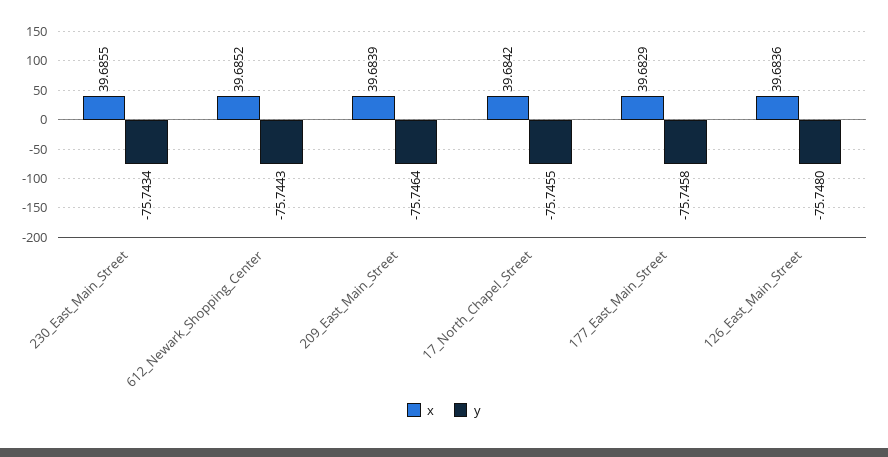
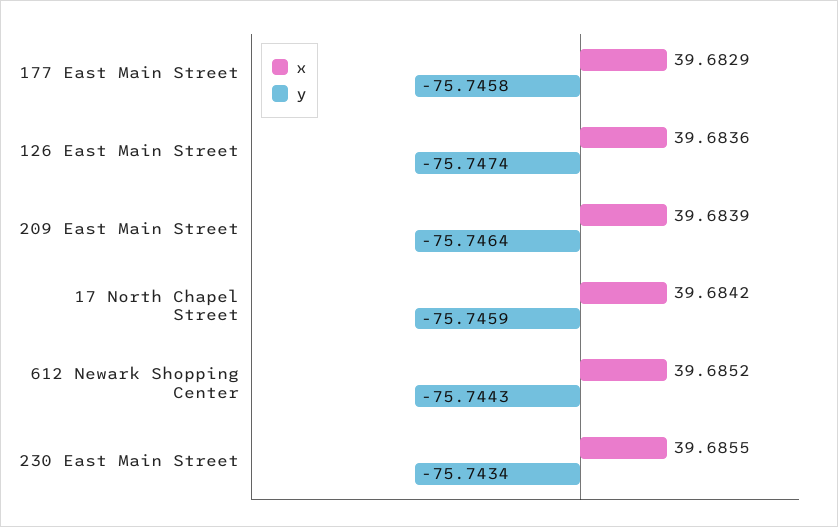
y, 17_North_Chapel_Street: -75.7455 -> -75.7459
y, 126_East_Main_Street: -75.748 -> -75.7474

